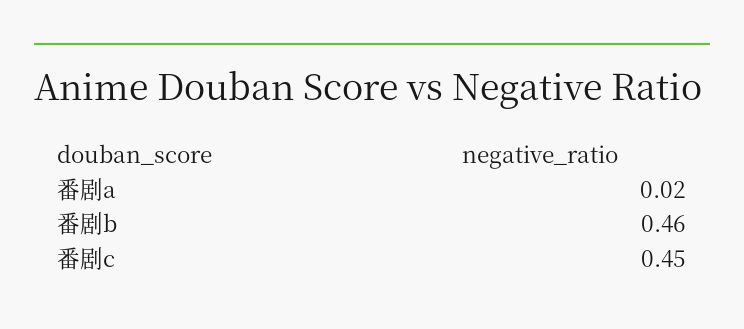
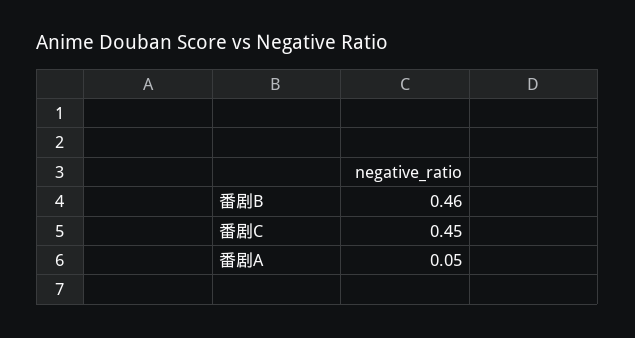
番剧a: 0.02 -> 0.05

